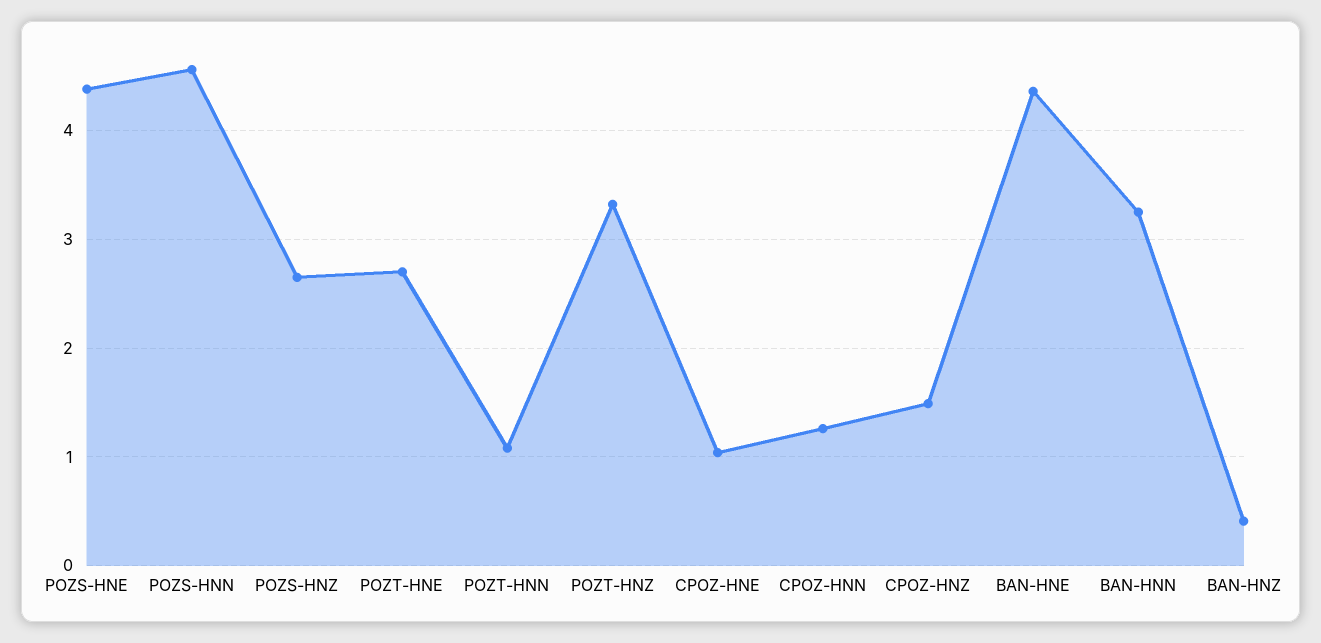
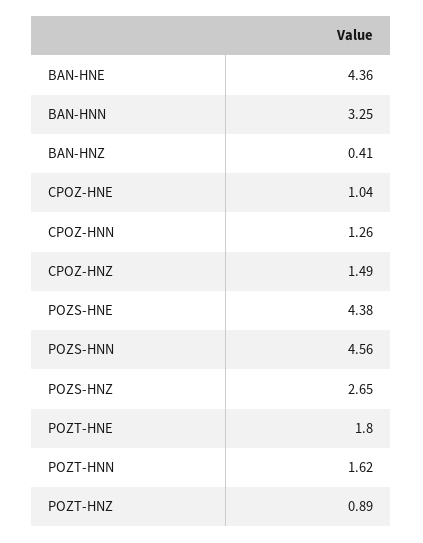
POZT-HNE: 2.7 -> 1.8
POZT-HNN: 1.1 -> 1.62
POZT-HNZ: 3.3 -> 0.89

